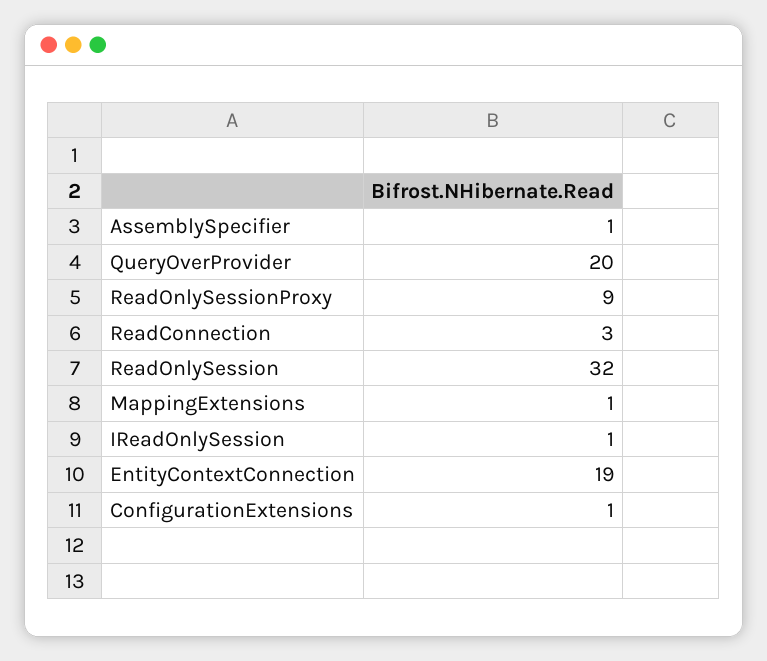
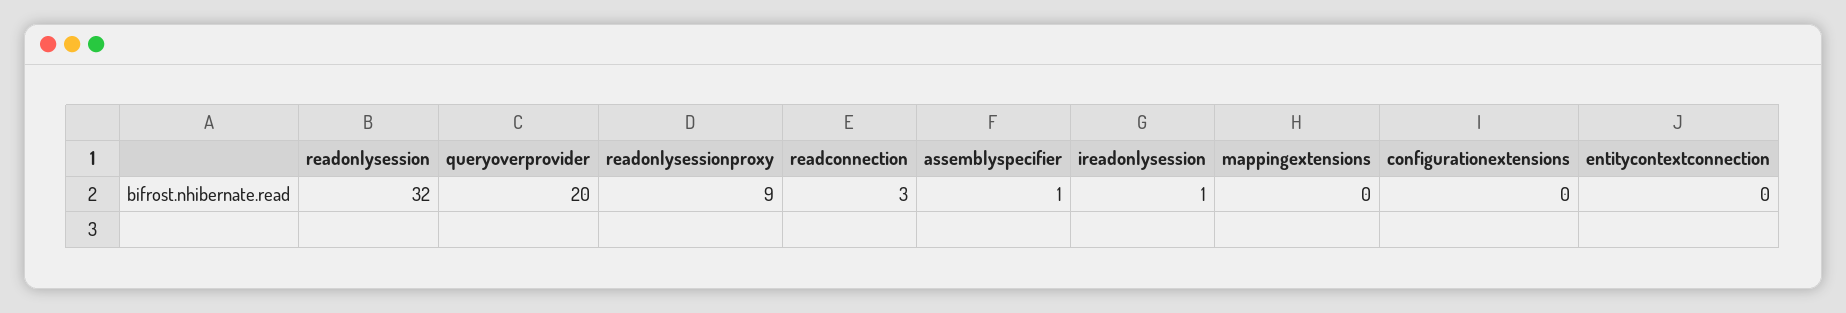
MappingExtensions: 1 -> 0
EntityContextConnection: 19 -> 0
ConfigurationExtensions: 1 -> 0

